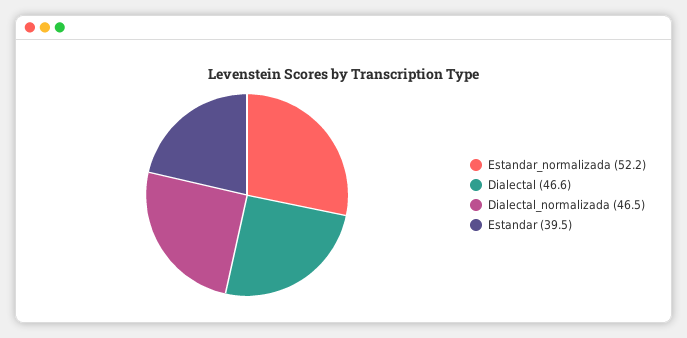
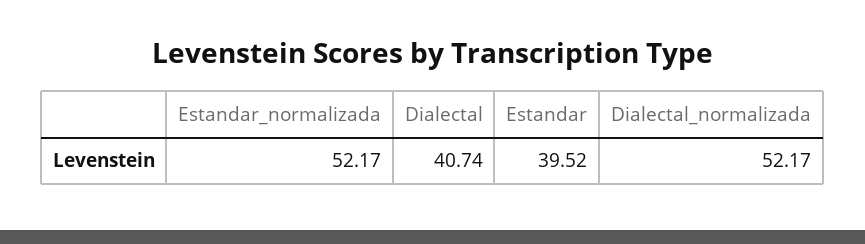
Dialectal: 46.6 -> 40.74
Dialectal_normalizada: 46.5 -> 52.17

